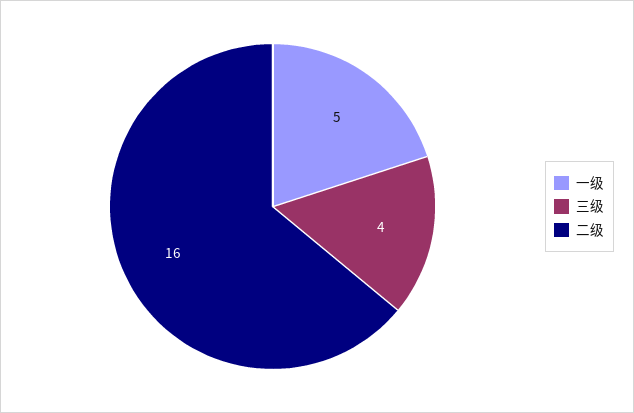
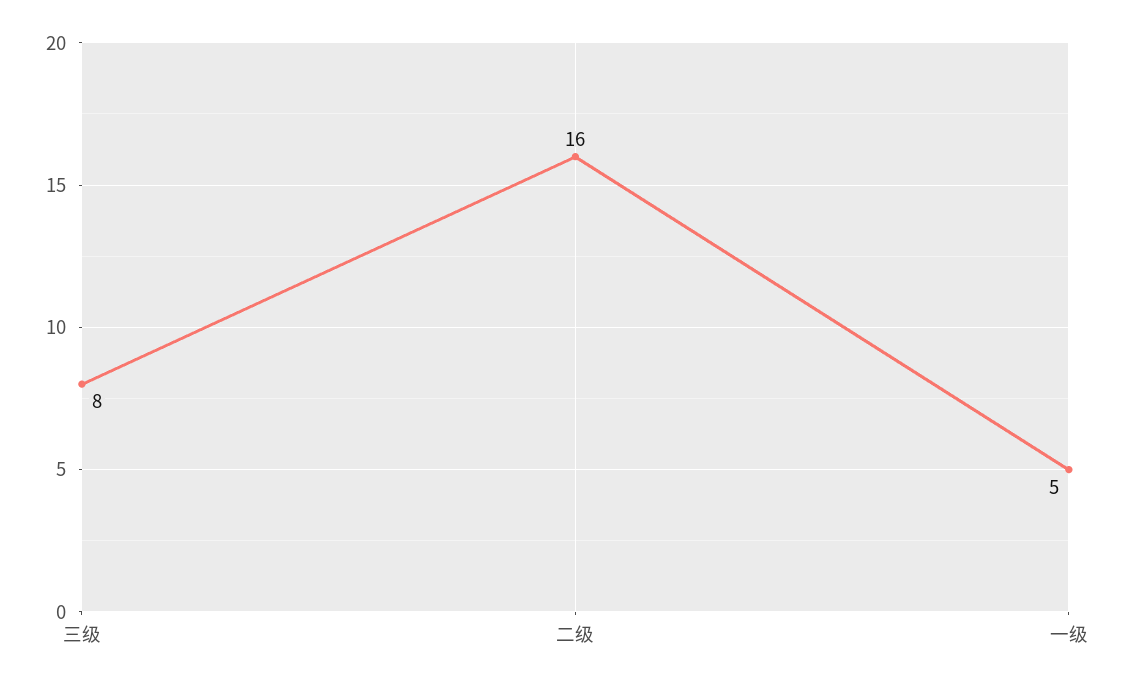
三级: 4 -> 8

